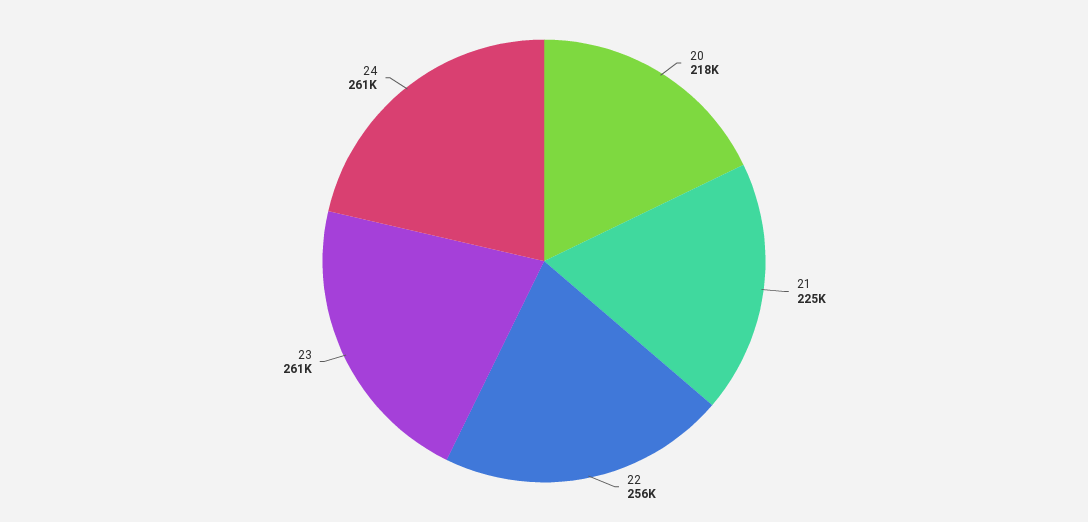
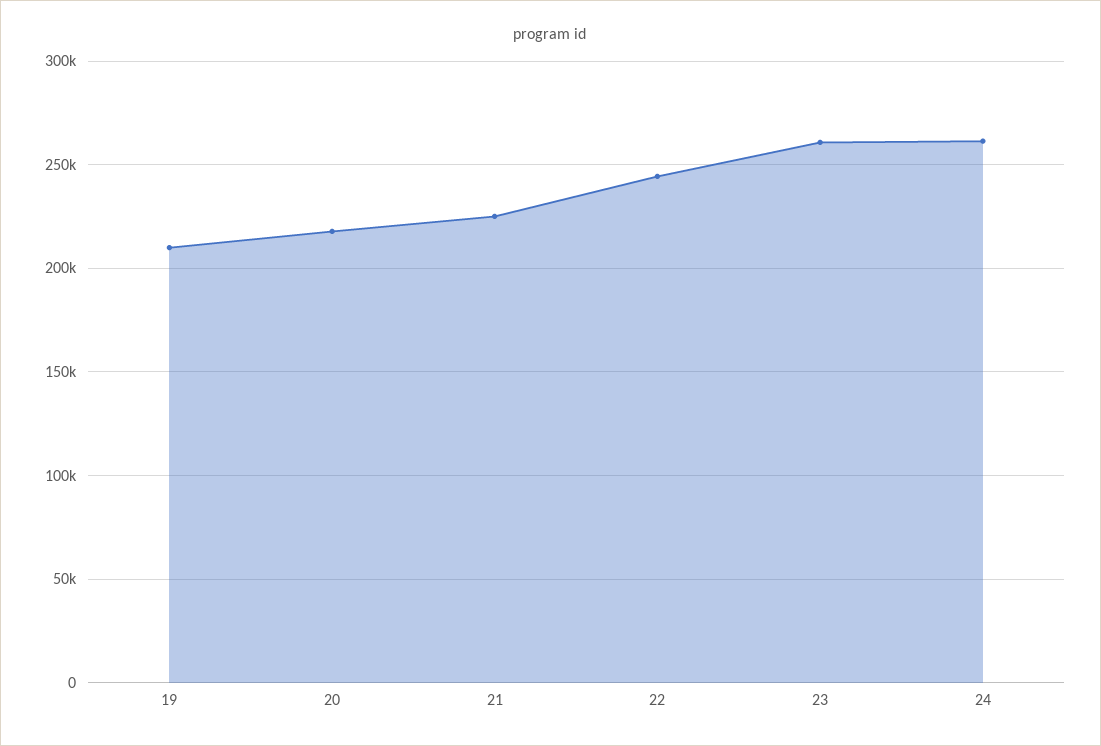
22: 256000 -> 245000
19: none -> 210000

